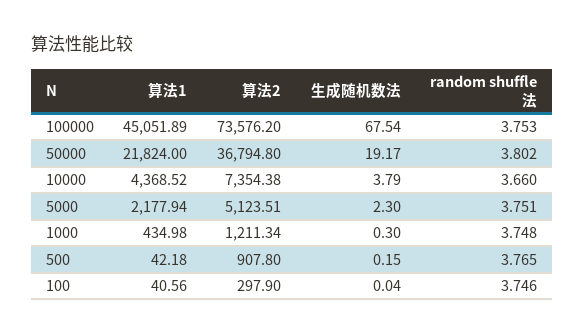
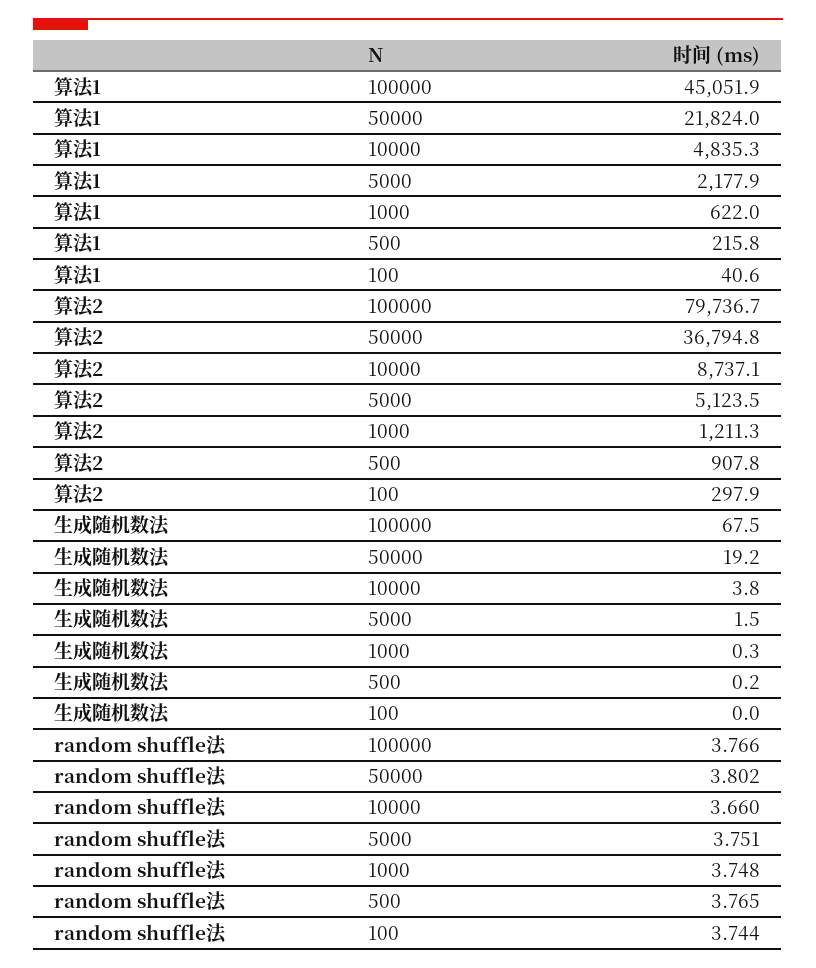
算法2, 100000: 73576.2 -> 79736.7
random shuffle法, 100000: 3.753 -> 3.766
算法1, 10000: 4368.52 -> 4835.3
算法2, 10000: 7354.38 -> 8737.1
生成随机数法, 5000: 2.3 -> 1.5
算法1, 1000: 434.98 -> 622
算法1, 500: 42.18 -> 215.8
random shuffle法, 100: 3.746 -> 3.744

